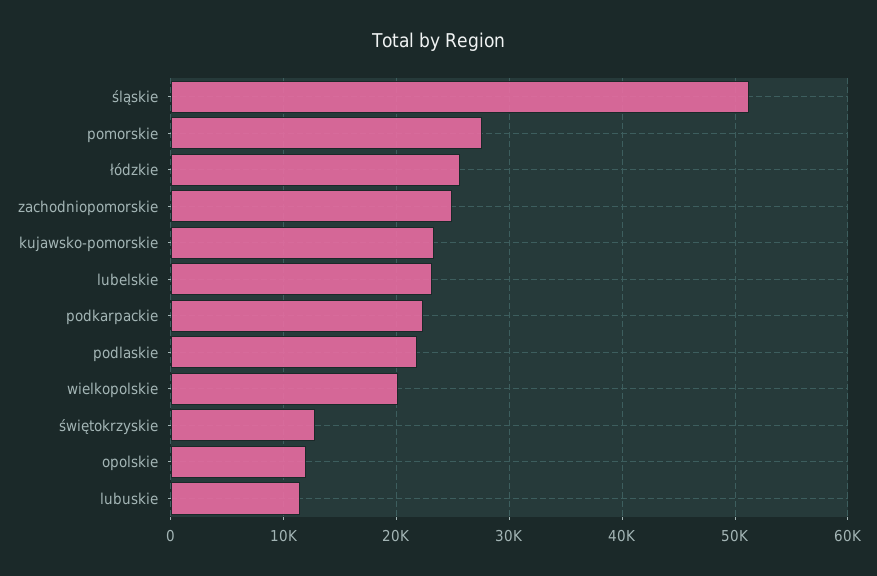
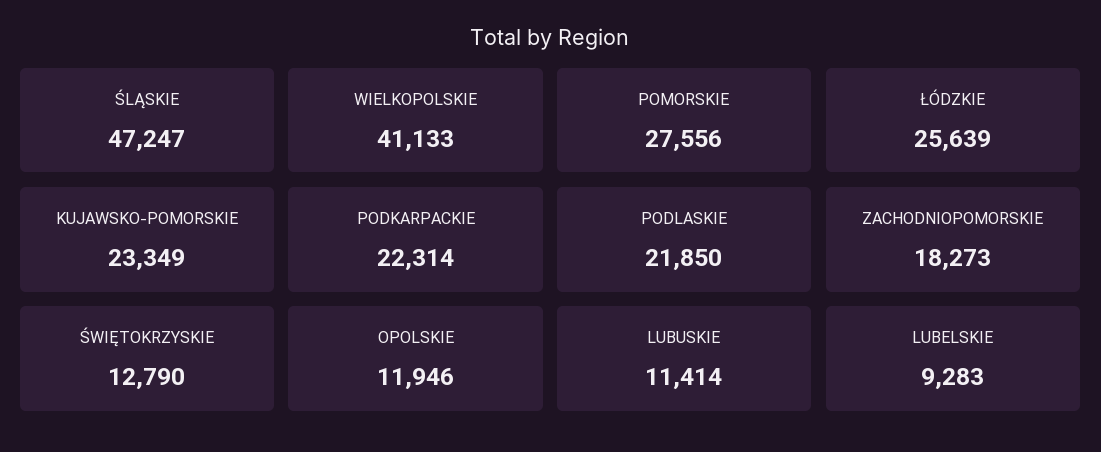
śląskie: 51000 -> 47247
zachodniopomorskie: 25000 -> 18273
lubelskie: 23000 -> 9283
wielkopolskie: 20000 -> 41133

